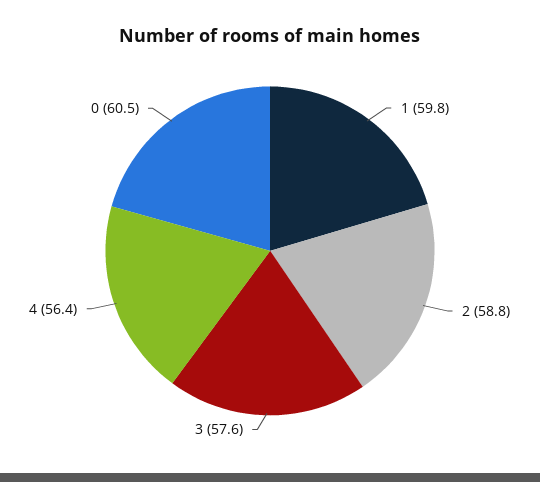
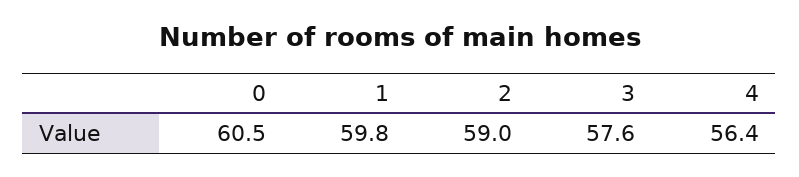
2: 58.8 -> 59

